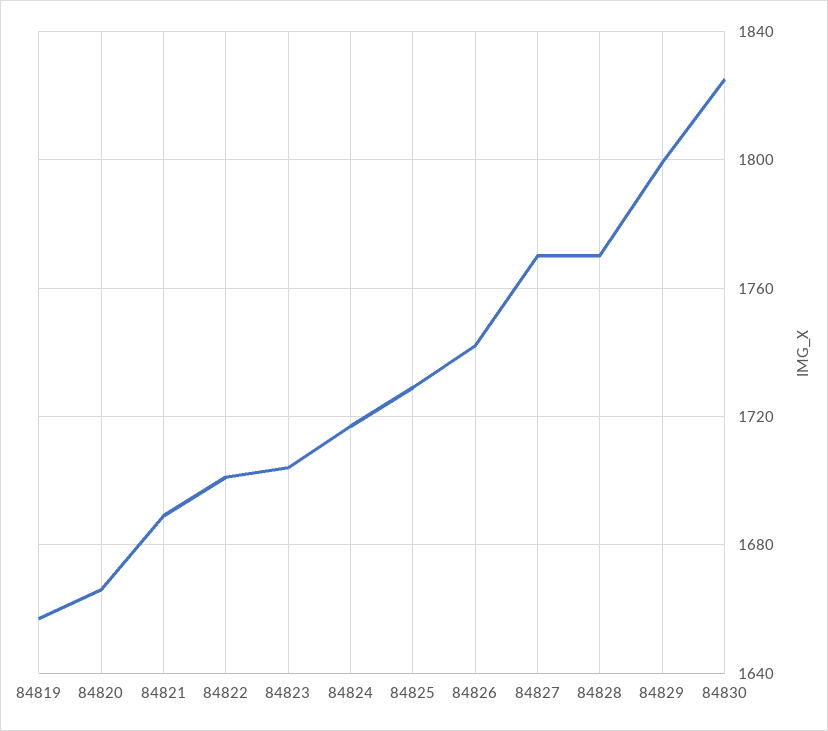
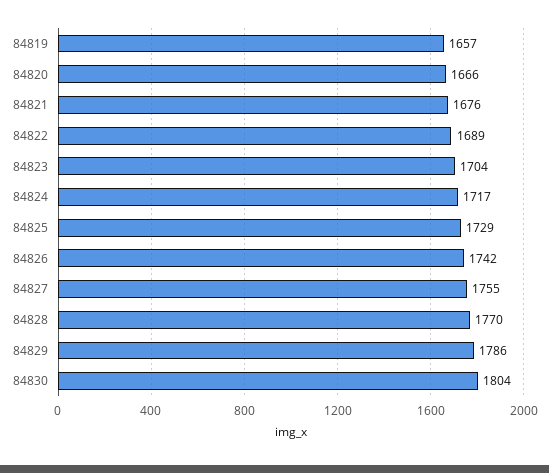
84821: 1690 -> 1676
84822: 1700 -> 1689
84827: 1770 -> 1755
84829: 1800 -> 1786
84830: 1825 -> 1804

